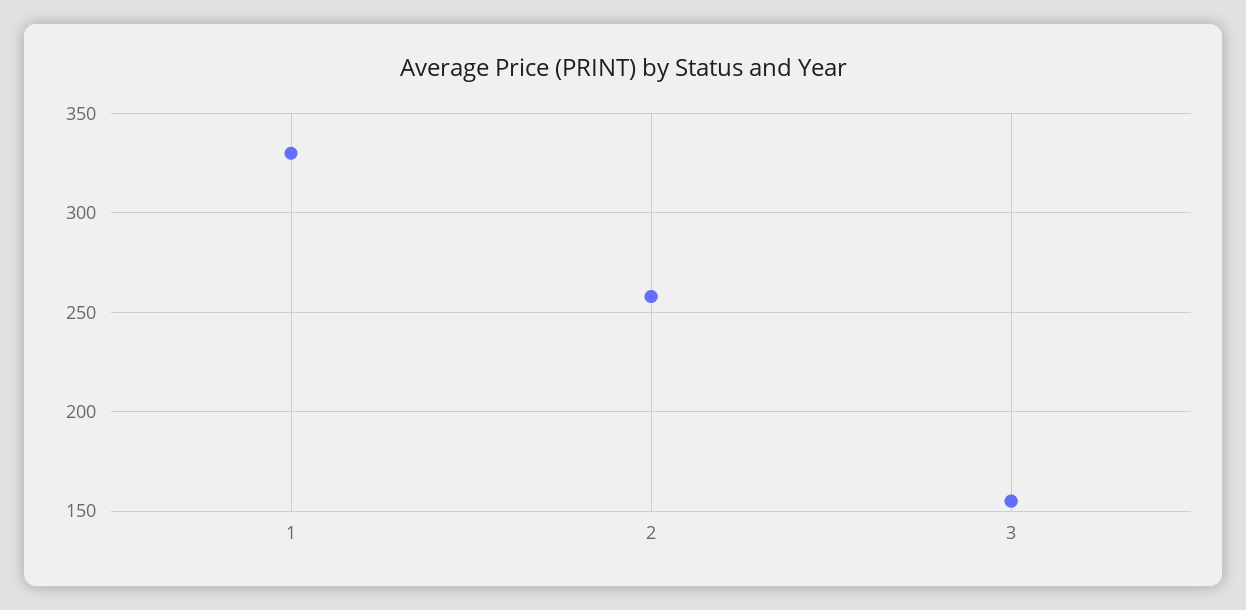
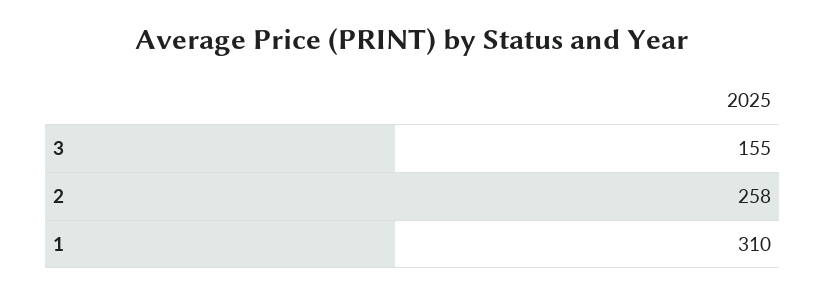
1: 330 -> 310

